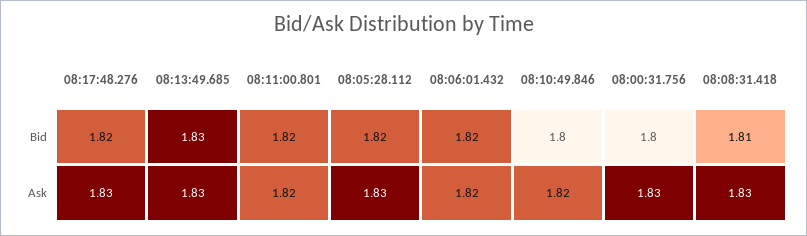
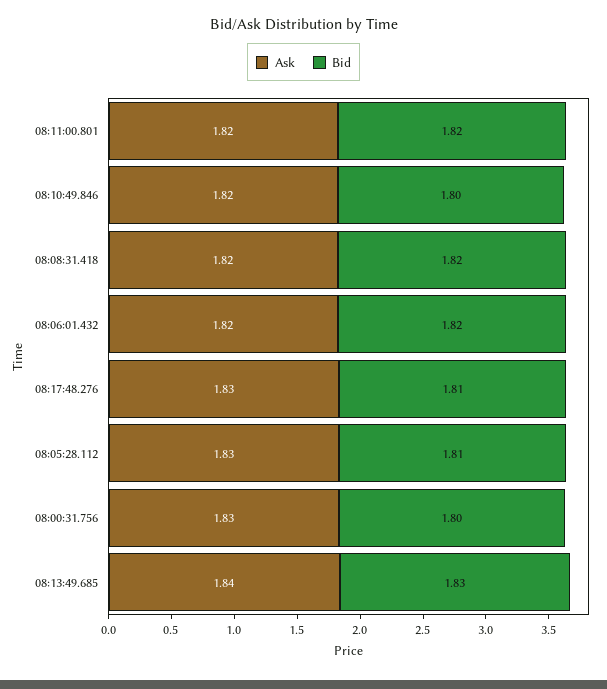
Bid, 08:17:48.276: 1.82 -> 1.81
Bid, 08:05:28.112: 1.82 -> 1.81
Bid, 08:08:31.418: 1.81 -> 1.82
Ask, 08:13:49.685: 1.83 -> 1.84
Ask, 08:08:31.418: 1.83 -> 1.82

